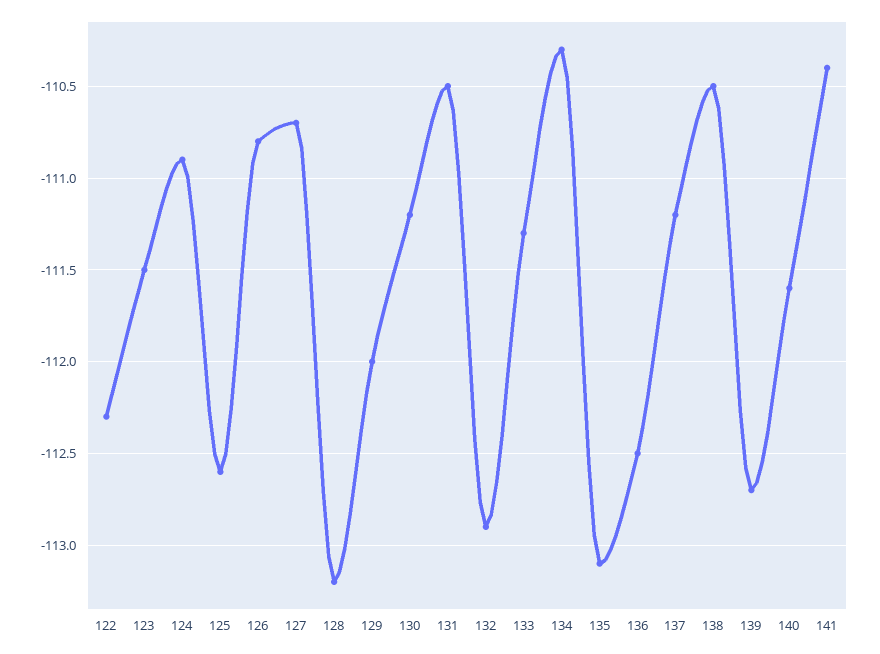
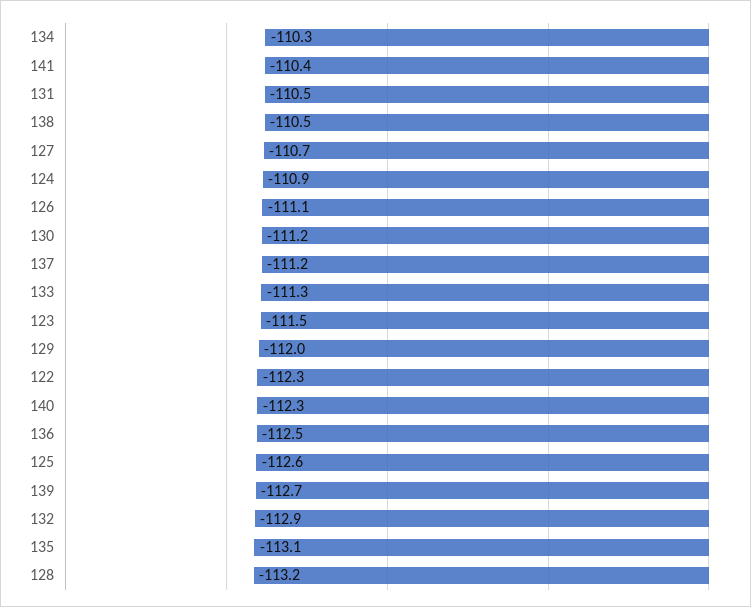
126: -110.8 -> -111.1
140: -111.6 -> -112.3

